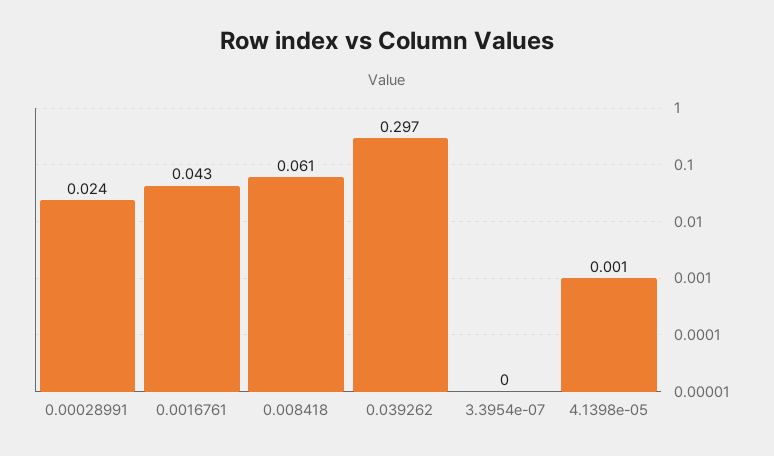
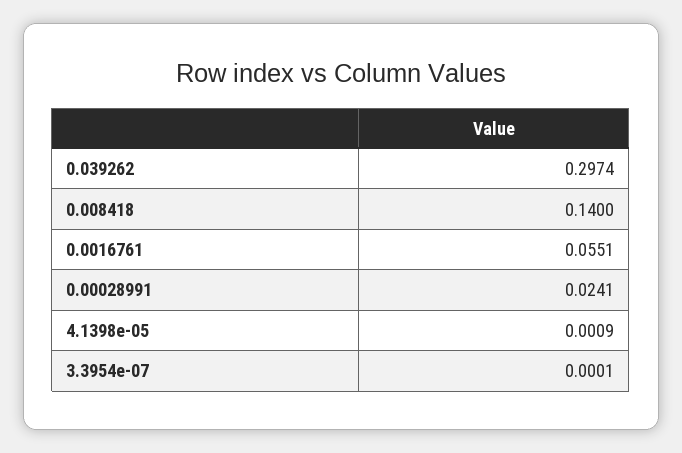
0.0016761: 0.043 -> 0.0551
0.008418: 0.061 -> 0.14

